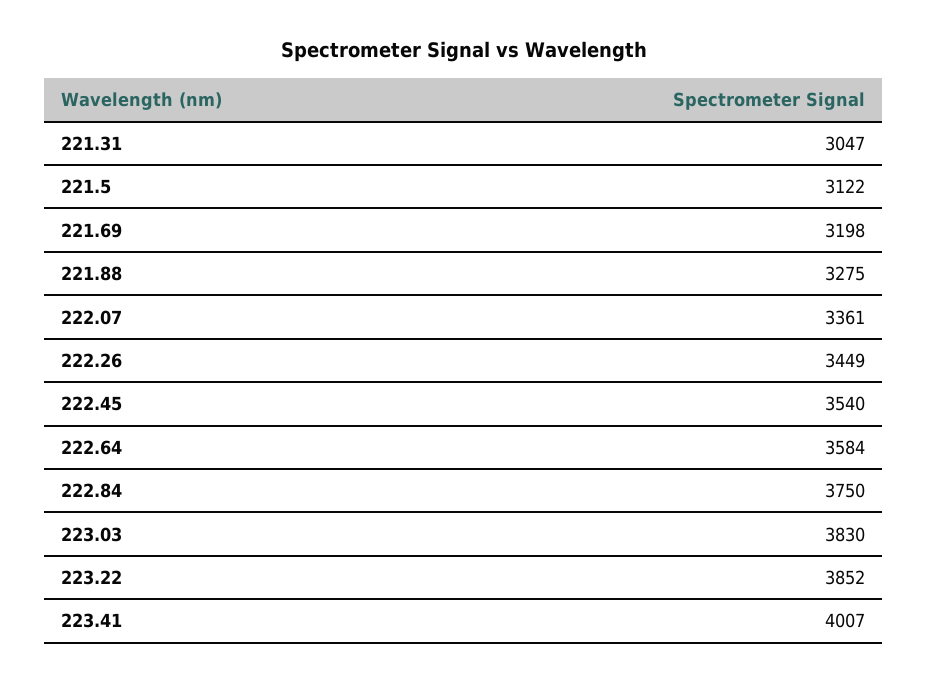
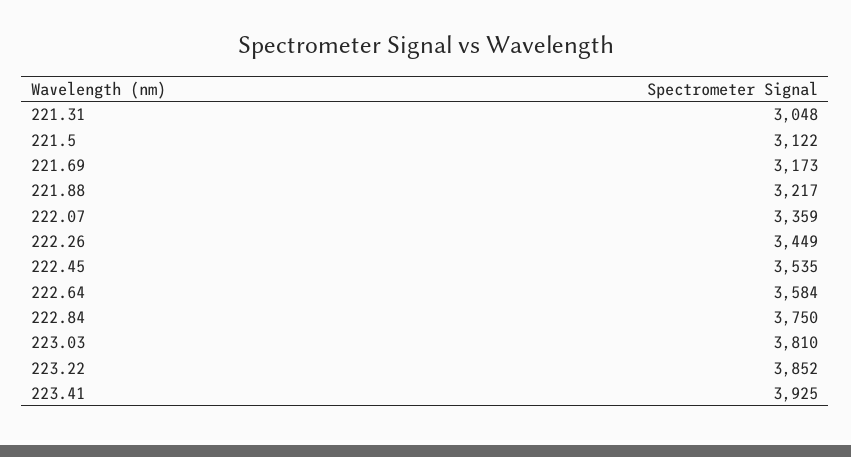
221.31: 3047 -> 3048
221.69: 3198 -> 3173
221.88: 3275 -> 3217
222.07: 3361 -> 3359
222.45: 3540 -> 3535
223.03: 3830 -> 3810
223.41: 4007 -> 3925

